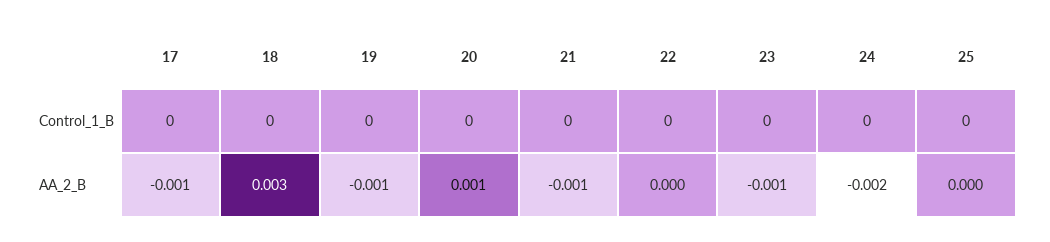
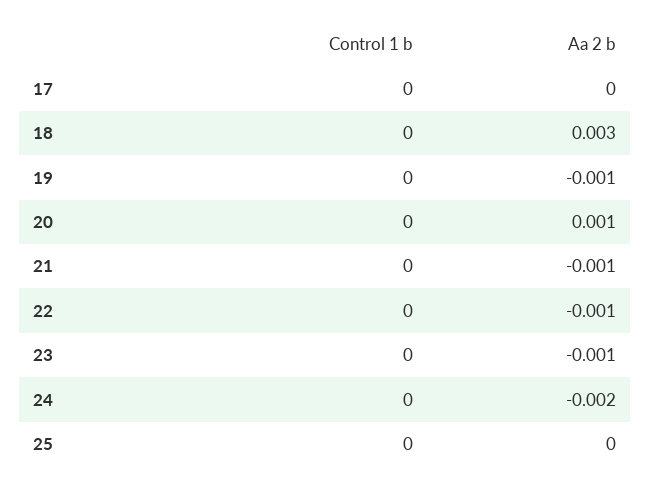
17, AA_2_B: -0.001 -> 0
22, AA_2_B: 0 -> -0.001

